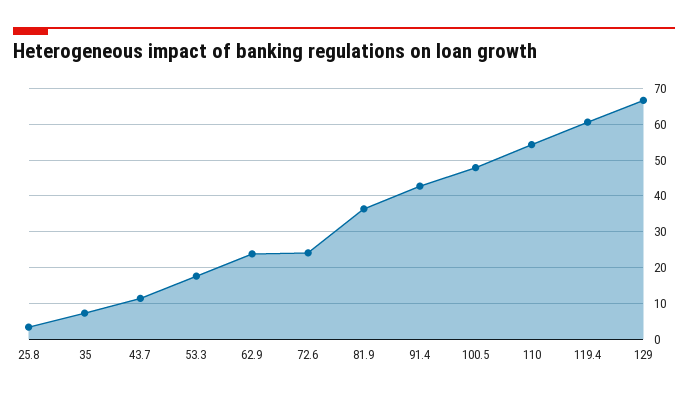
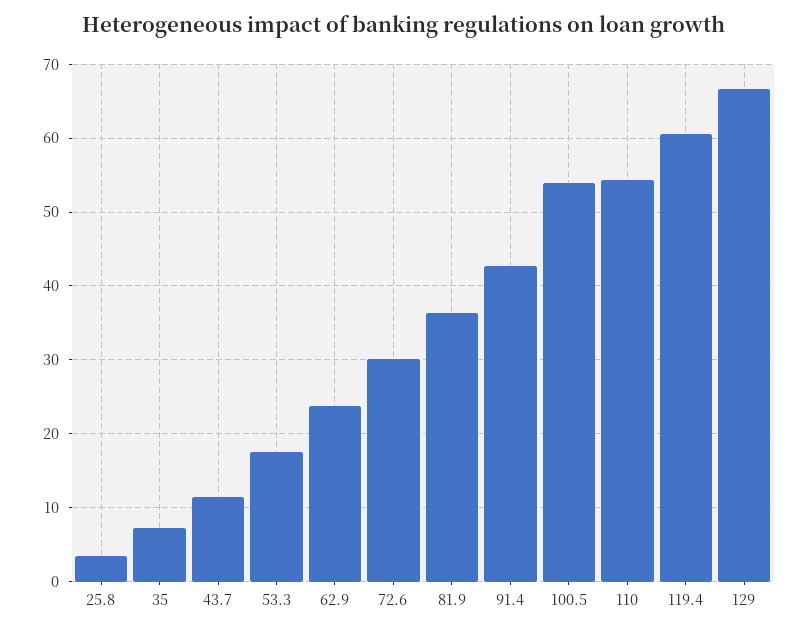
72.6: 24 -> 30
100.5: 48 -> 54

